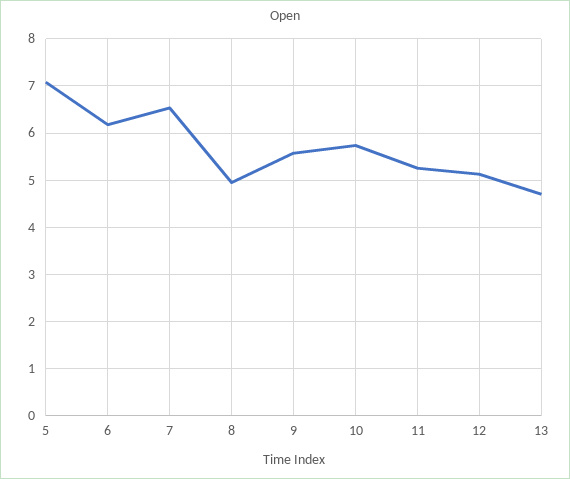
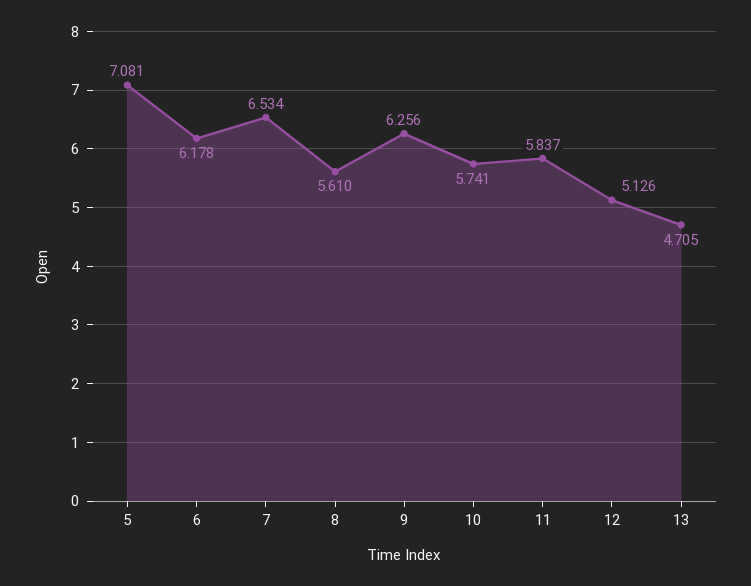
8: 5 -> 5.61
9: 5.6 -> 6.256
11: 5.2 -> 5.837

